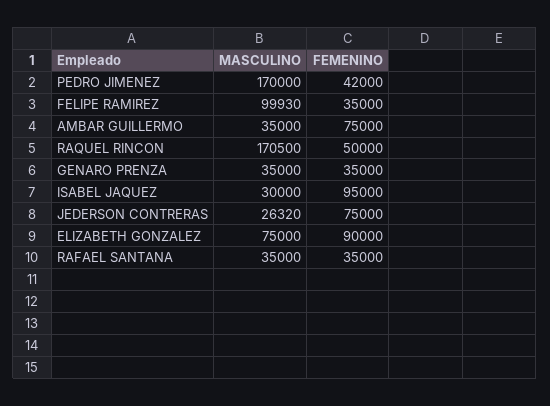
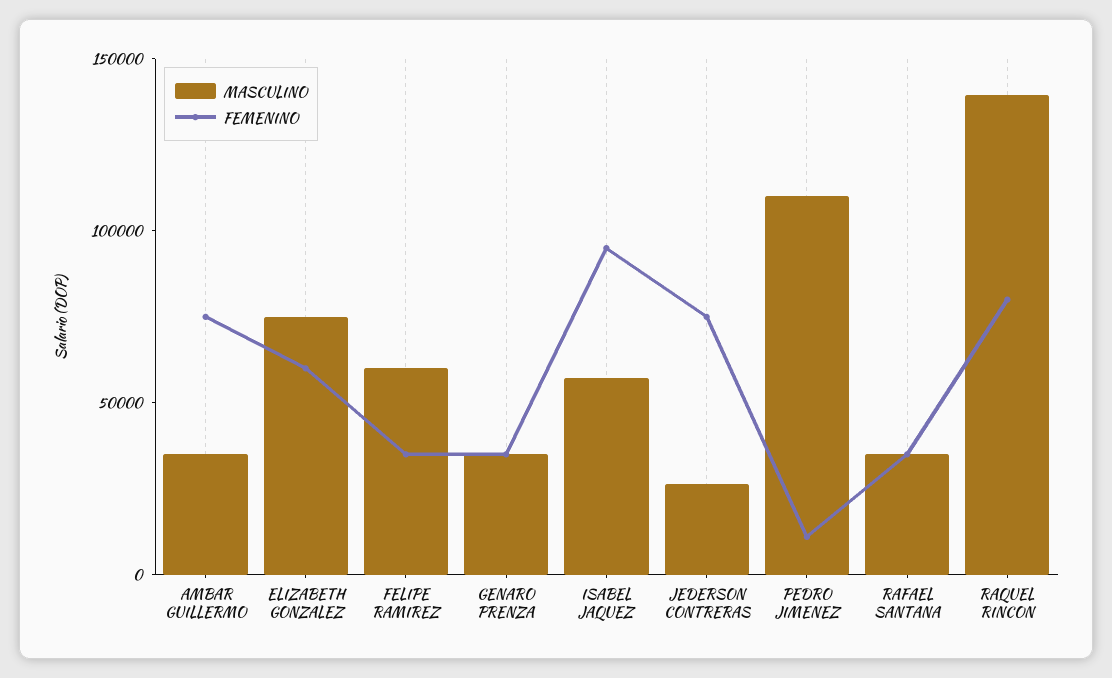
MASCULINO, PEDRO JIMENEZ: 170000 -> 110000
FEMENINO, PEDRO JIMENEZ: 42000 -> 10000
MASCULINO, FELIPE RAMIREZ: 99930 -> 60000
MASCULINO, RAQUEL RINCON: 170500 -> 140000
FEMENINO, RAQUEL RINCON: 50000 -> 80000
MASCULINO, ISABEL JAQUEZ: 30000 -> 60000
FEMENINO, ELIZABETH GONZALEZ: 90000 -> 60000

